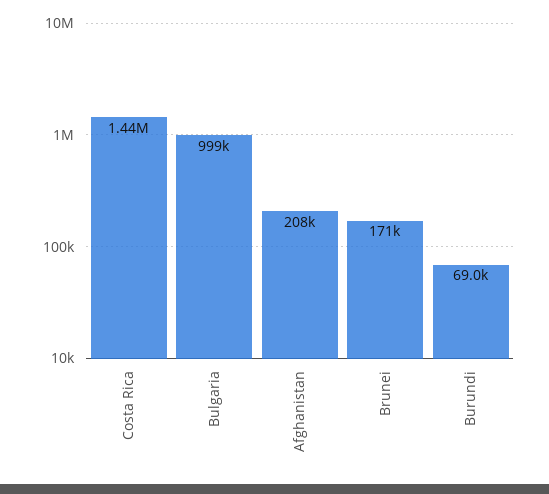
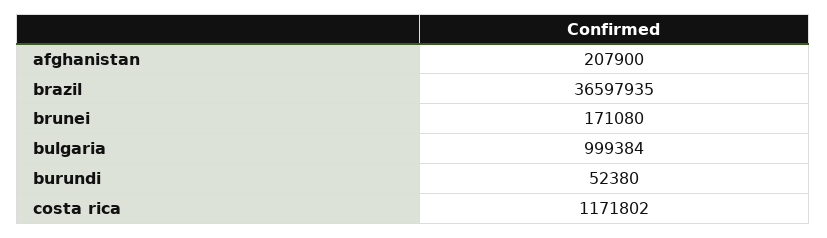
Costa Rica: 1440000 -> 1171802
Burundi: 69000 -> 52380
brazil: none -> 36597935

